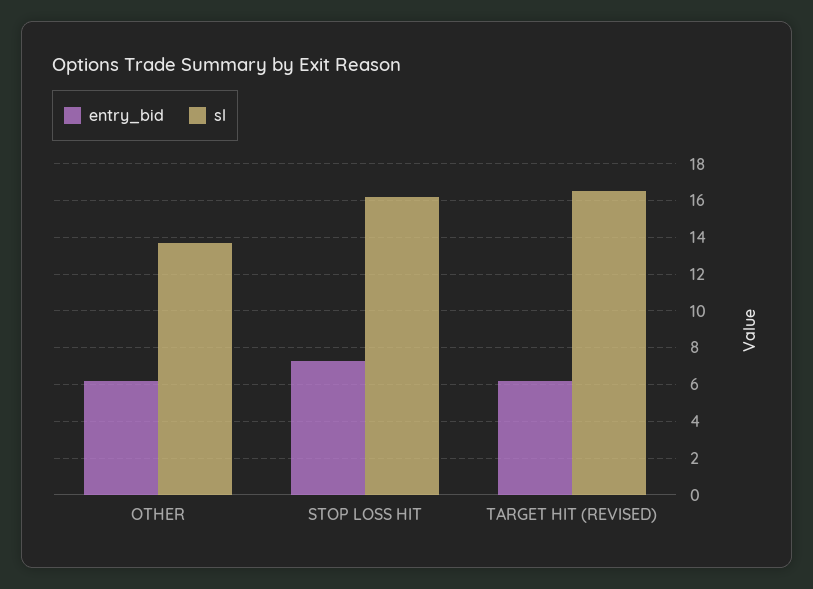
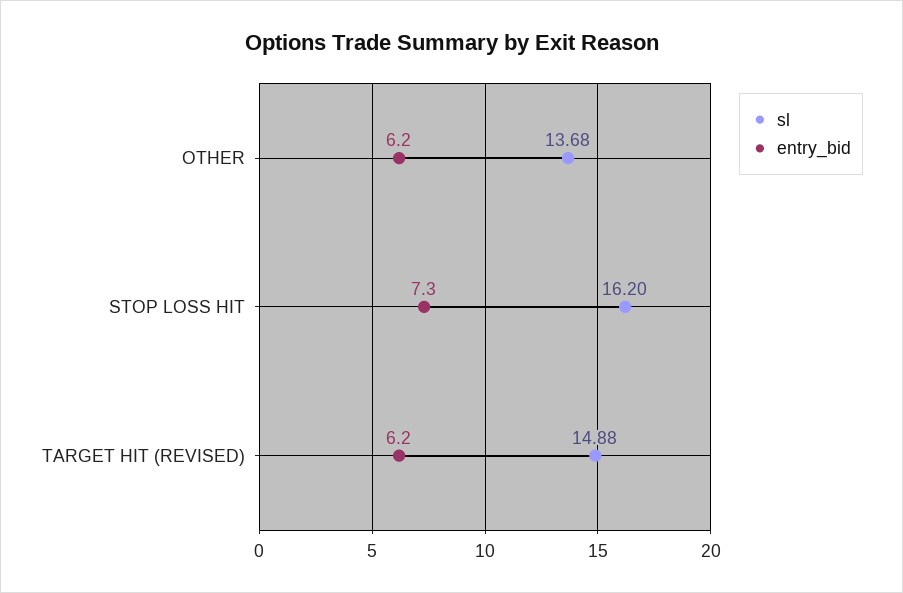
sl, TARGET HIT (REVISED): 16.5 -> 14.88

